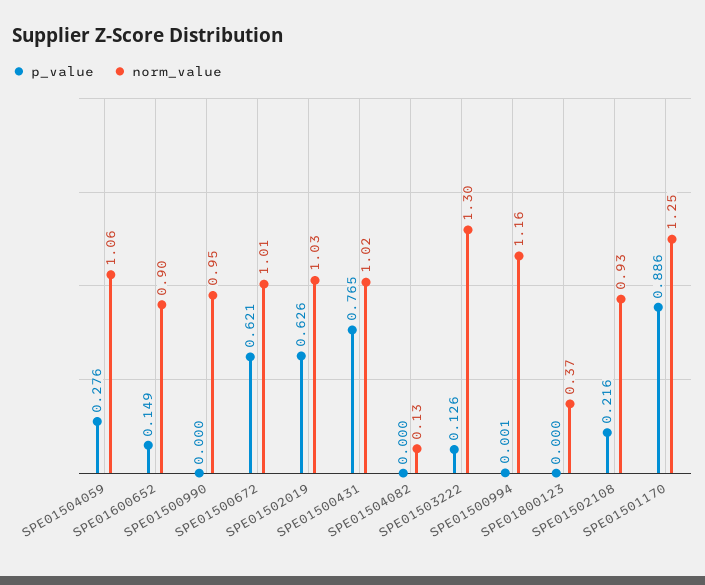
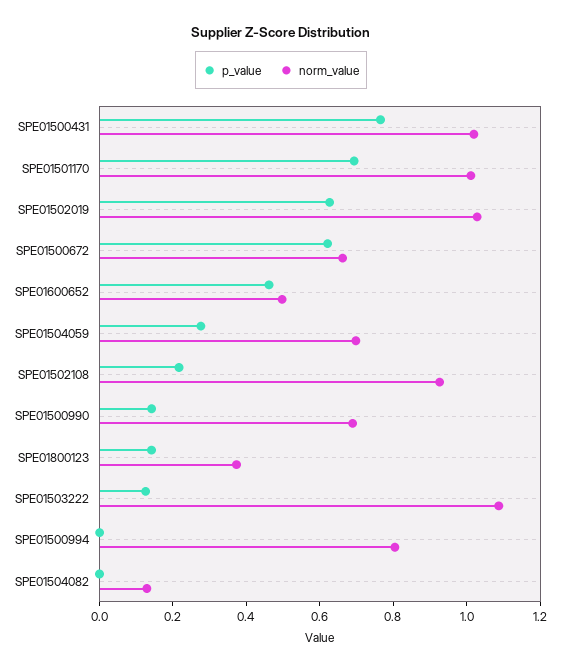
norm_value, SPE01504059: 1.06 -> 0.7
p_value, SPE01600652: 0.149 -> 0.45
norm_value, SPE01600652: 0.9 -> 0.5
p_value, SPE01500990: 0 -> 0.15
norm_value, SPE01500990: 0.95 -> 0.7
norm_value, SPE01500672: 1.01 -> 0.65
norm_value, SPE01503222: 1.3 -> 1.1
norm_value, SPE01500994: 1.16 -> 0.8
p_value, SPE01800123: 0 -> 0.15
p_value, SPE01501170: 0.886 -> 0.7
norm_value, SPE01501170: 1.25 -> 1

